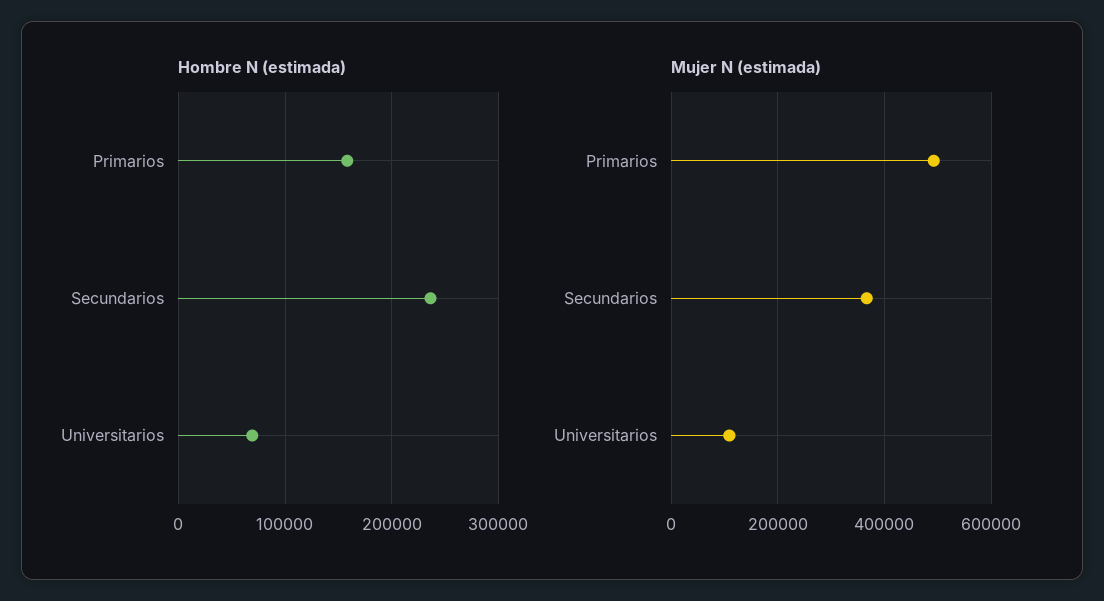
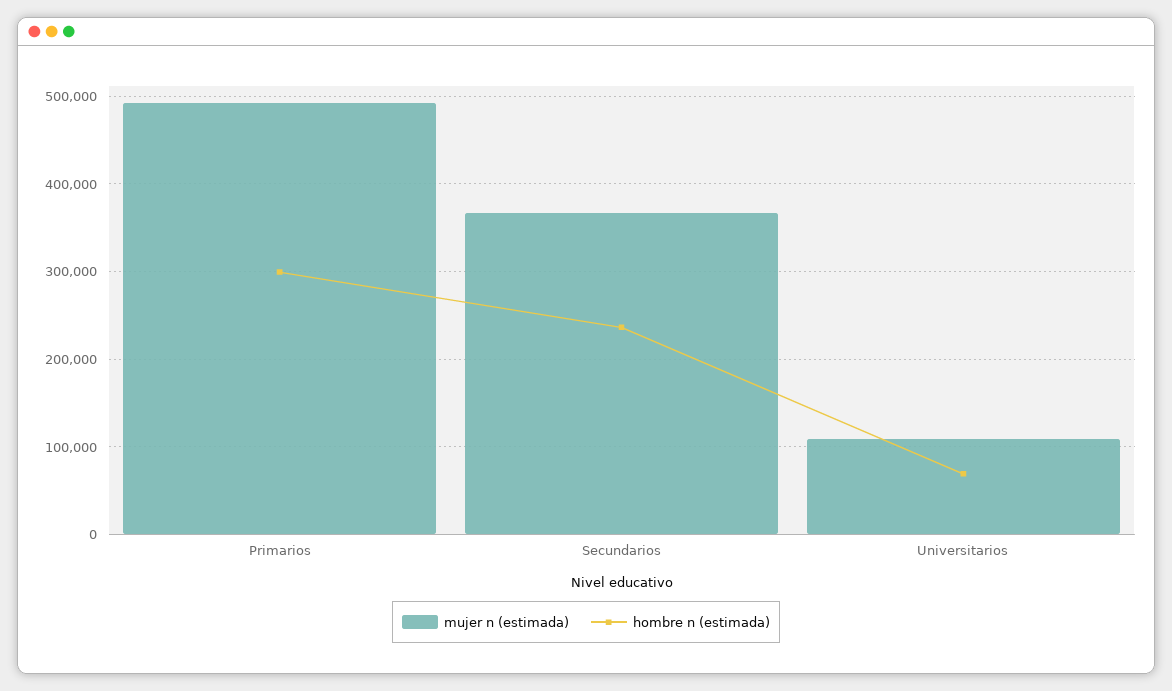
Hombre N (estimada), Primarios: 160000 -> 300000

